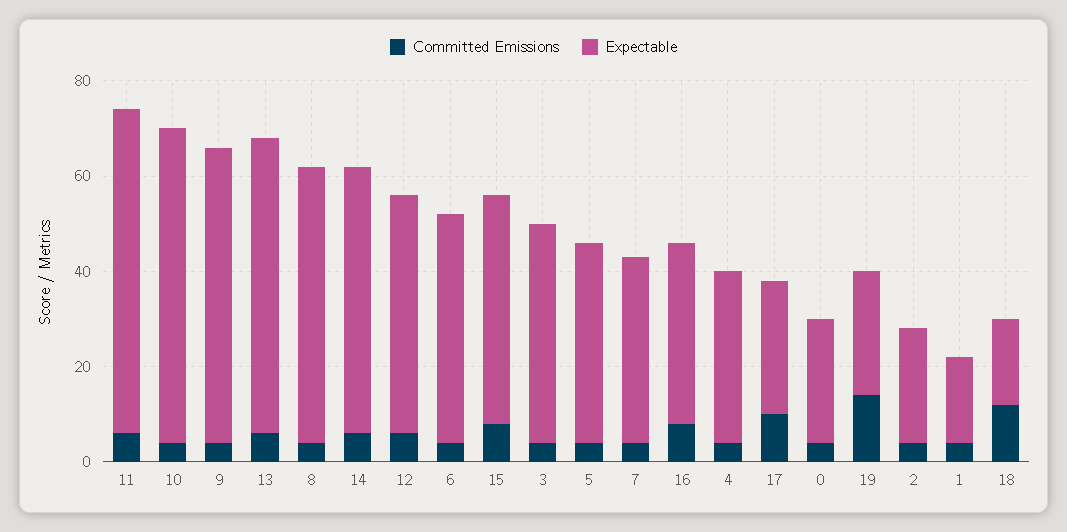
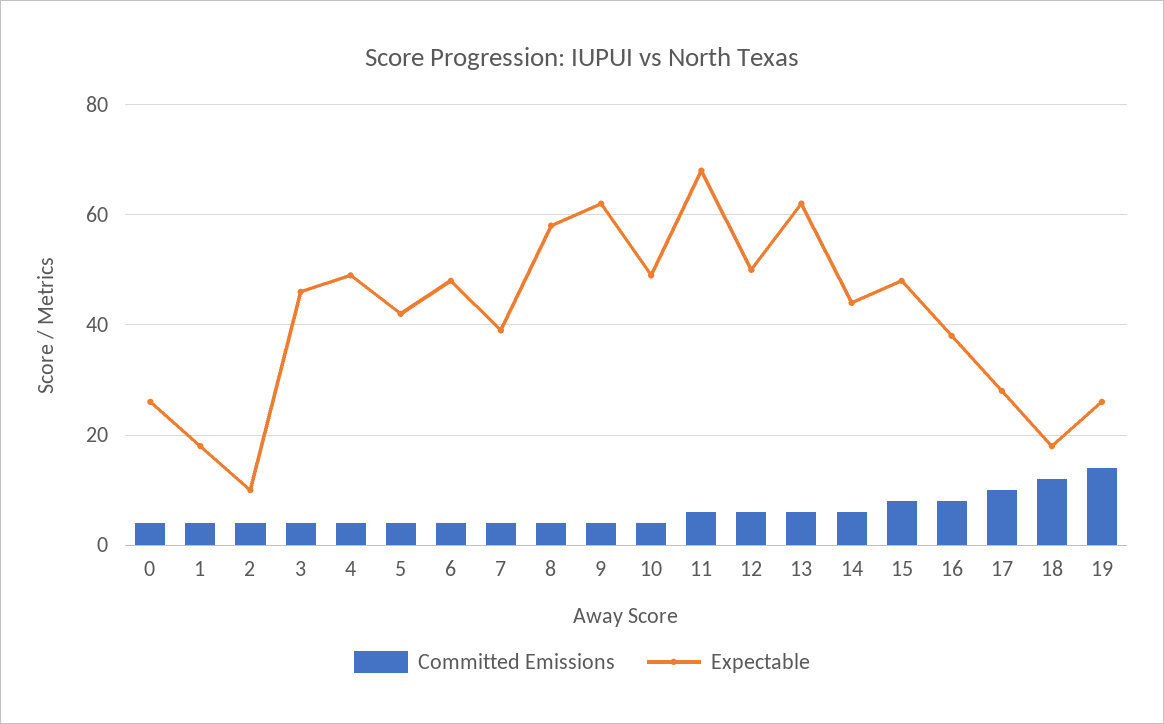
Expectable, 10: 65 -> 50
Expectable, 14: 55 -> 45
Expectable, 4: 35 -> 50
Expectable, 2: 25 -> 10

